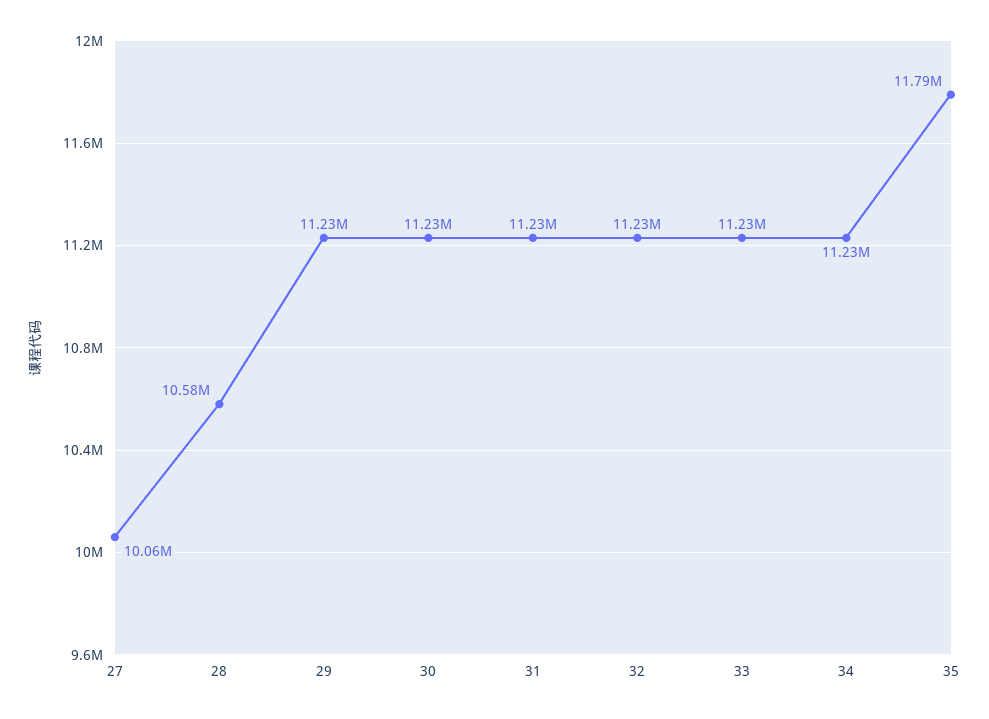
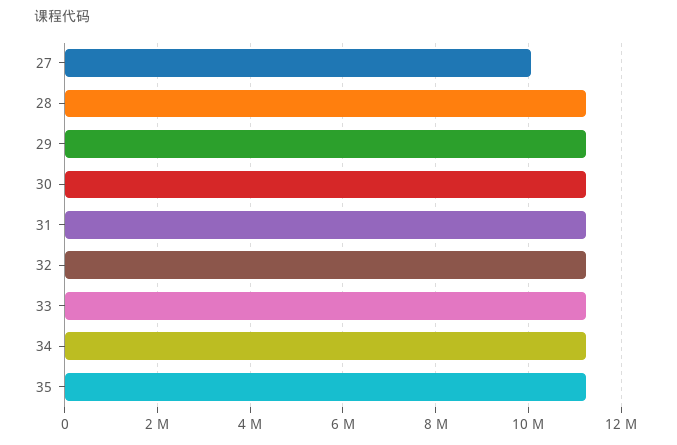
28: 10580000 -> 11200000
35: 11790000 -> 11200000

